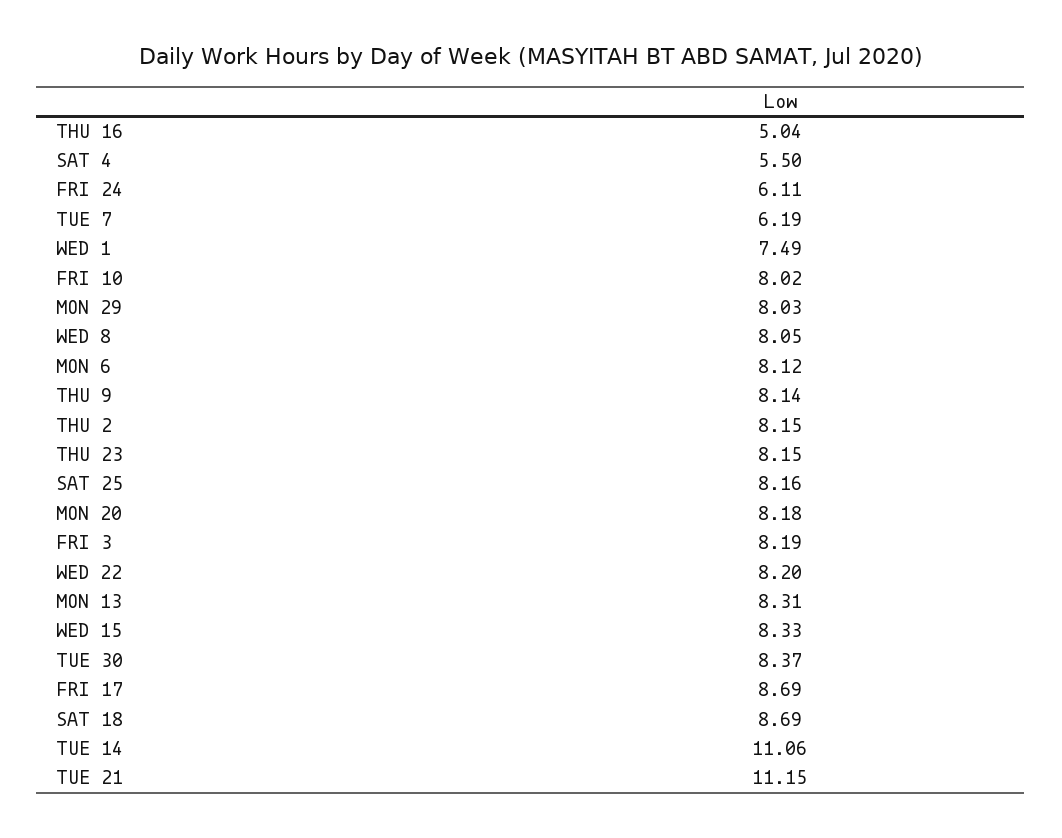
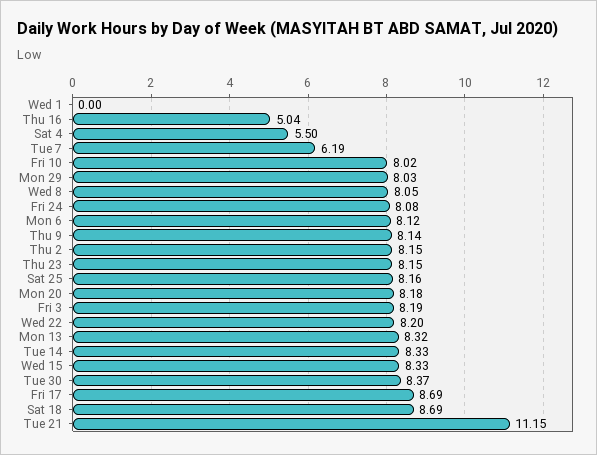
FRI 24: 6.11 -> 8.08
WED 1: 7.49 -> 0
MON 13: 8.31 -> 8.32
TUE 14: 11.06 -> 8.33

